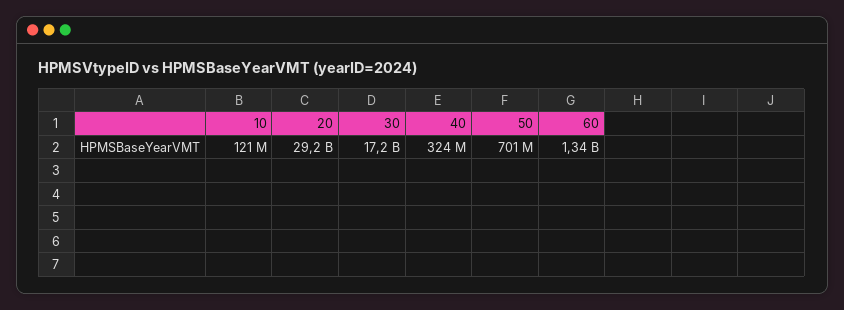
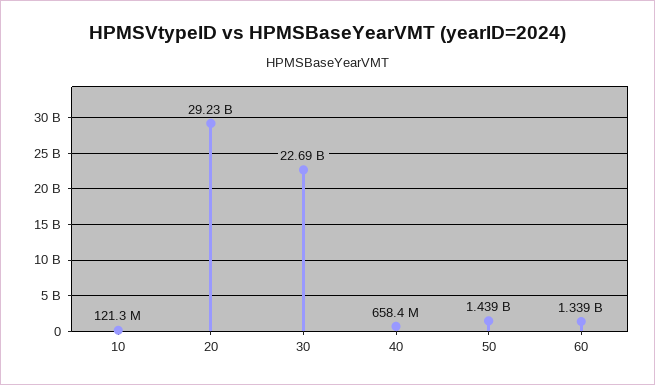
30: 17200000000 -> 22690000000
40: 324000000 -> 658400000
50: 701000000 -> 1439000000

